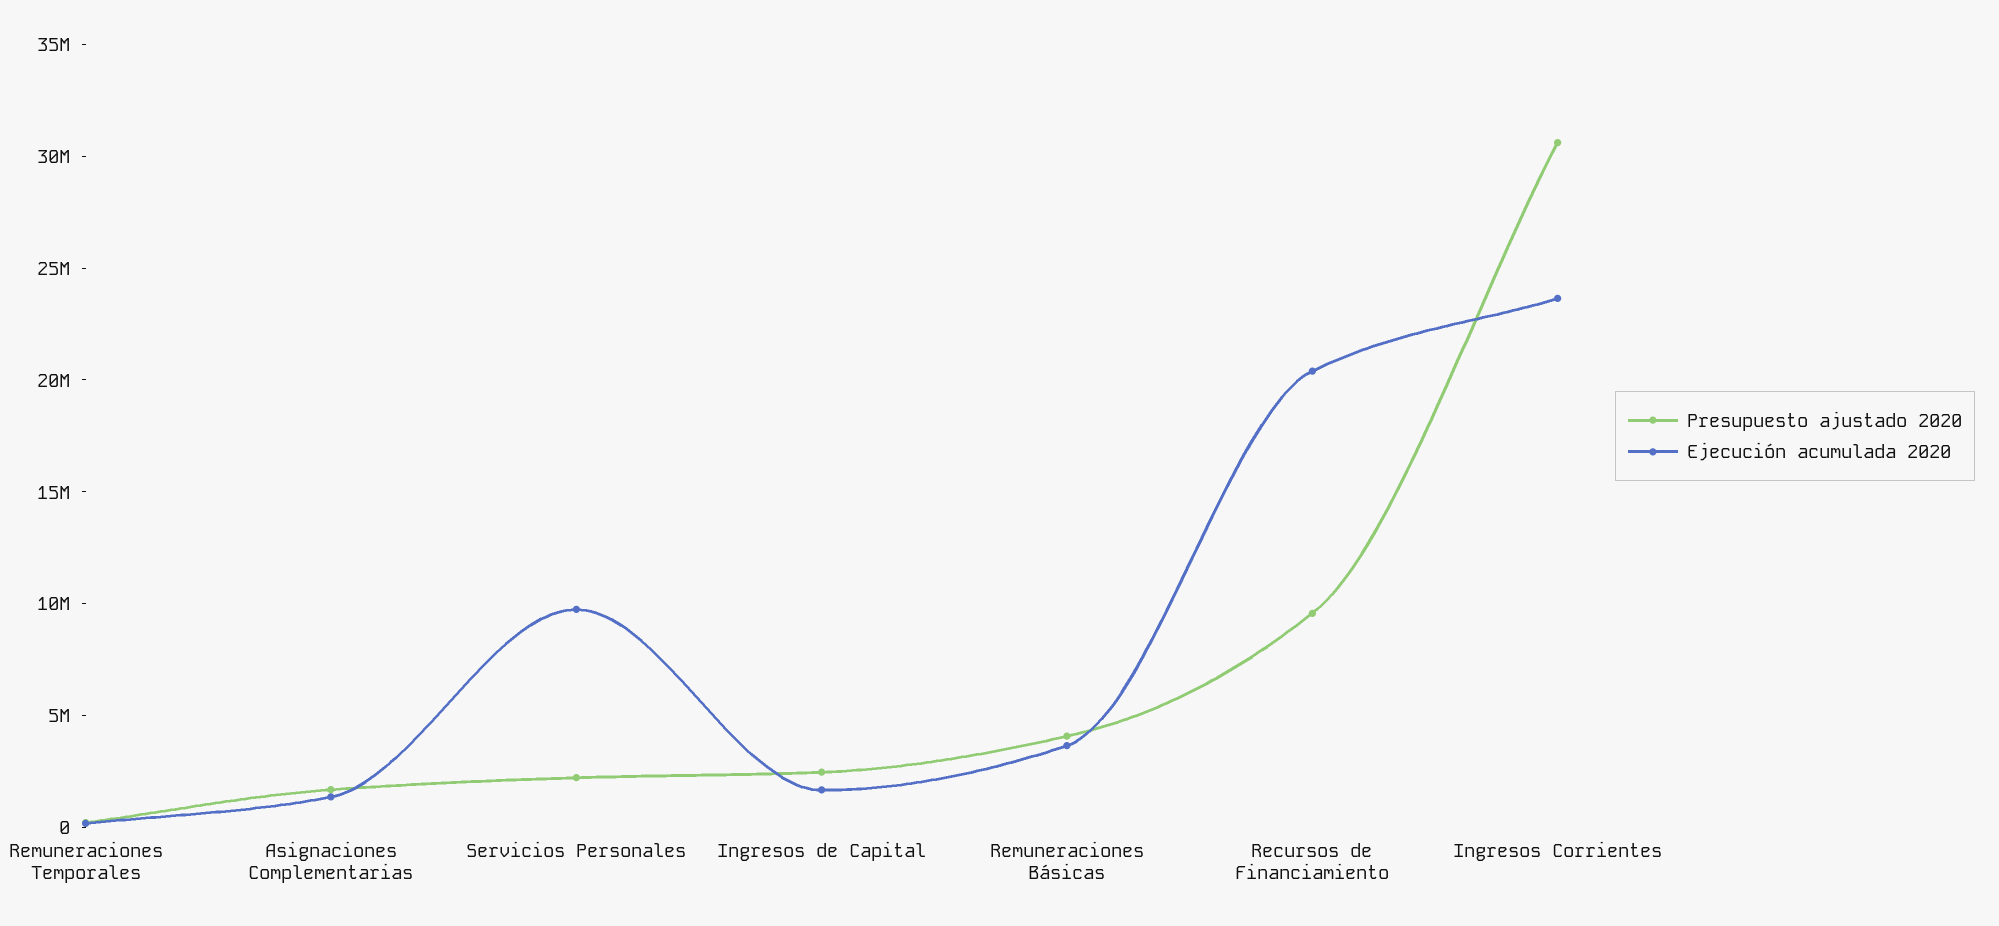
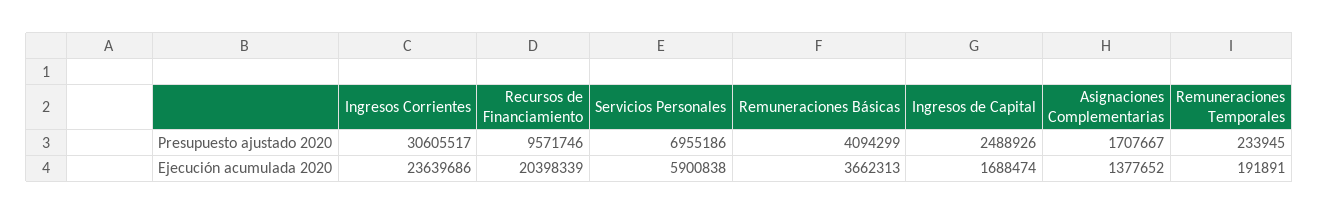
Presupuesto ajustado 2020, Servicios Personales: 2000000 -> 6955186
Ejecución acumulada 2020, Servicios Personales: 10000000 -> 5900838

